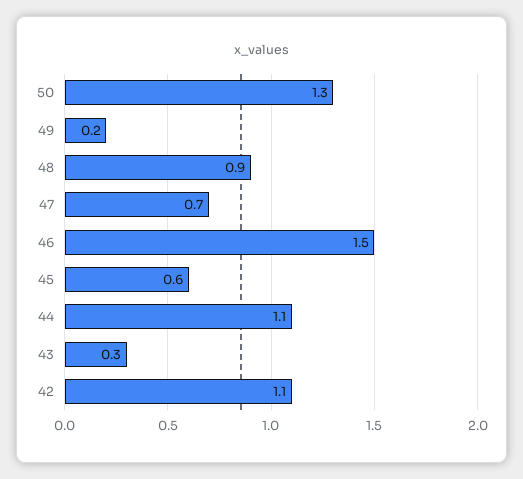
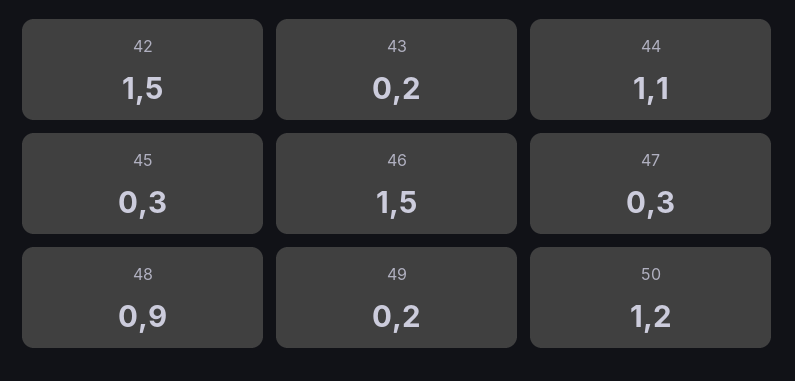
50: 1.3 -> 1.2
47: 0.7 -> 0.3
45: 0.6 -> 0.3
43: 0.3 -> 0.2
42: 1.1 -> 1.5

